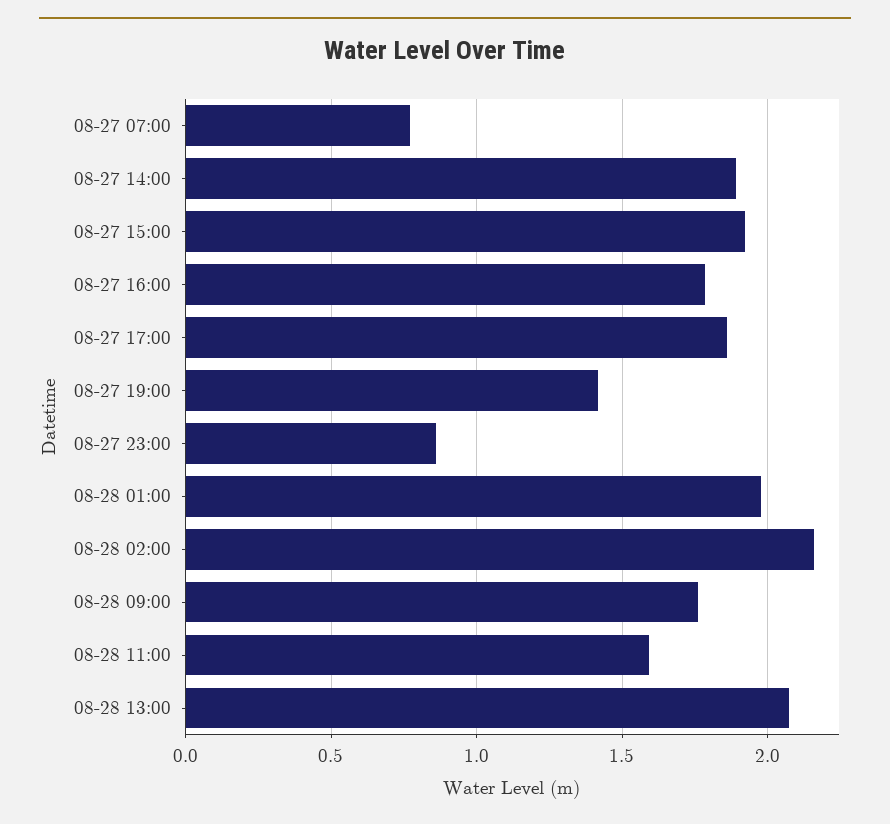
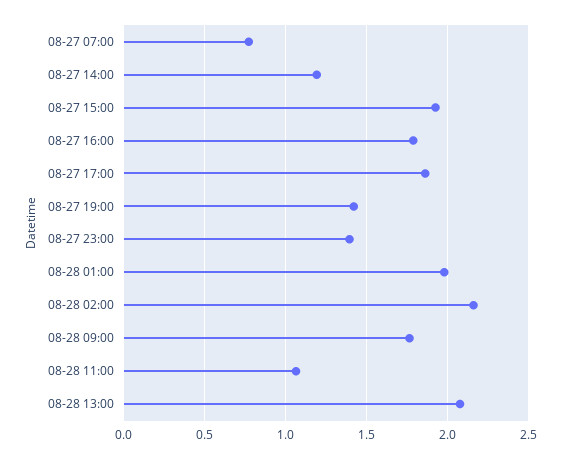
08-27 14:00: 1.9 -> 1.2
08-27 23:00: 0.85 -> 1.4
08-28 11:00: 1.6 -> 1.05

